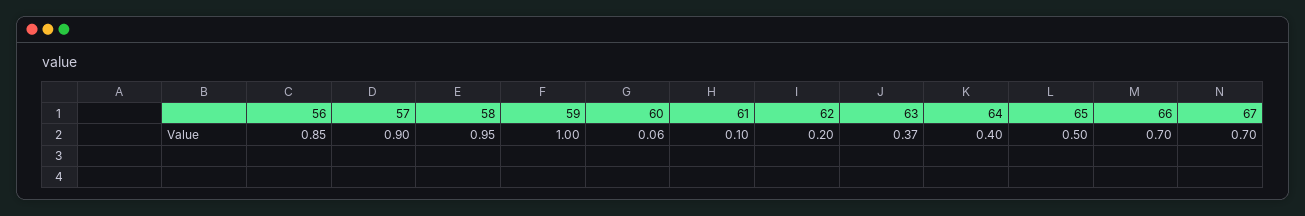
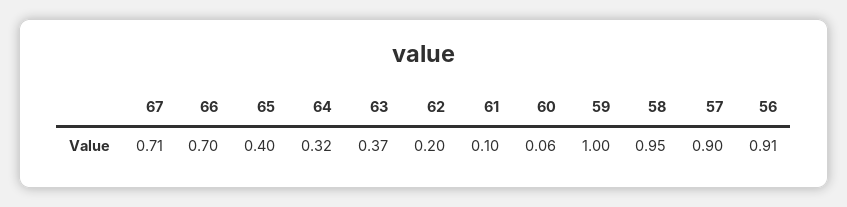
56: 0.85 -> 0.91
64: 0.4 -> 0.32
65: 0.5 -> 0.4
67: 0.7 -> 0.71

